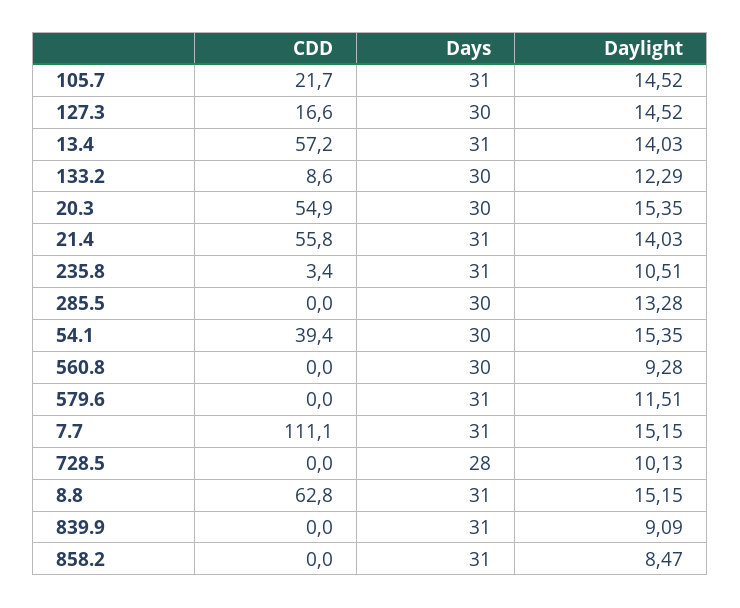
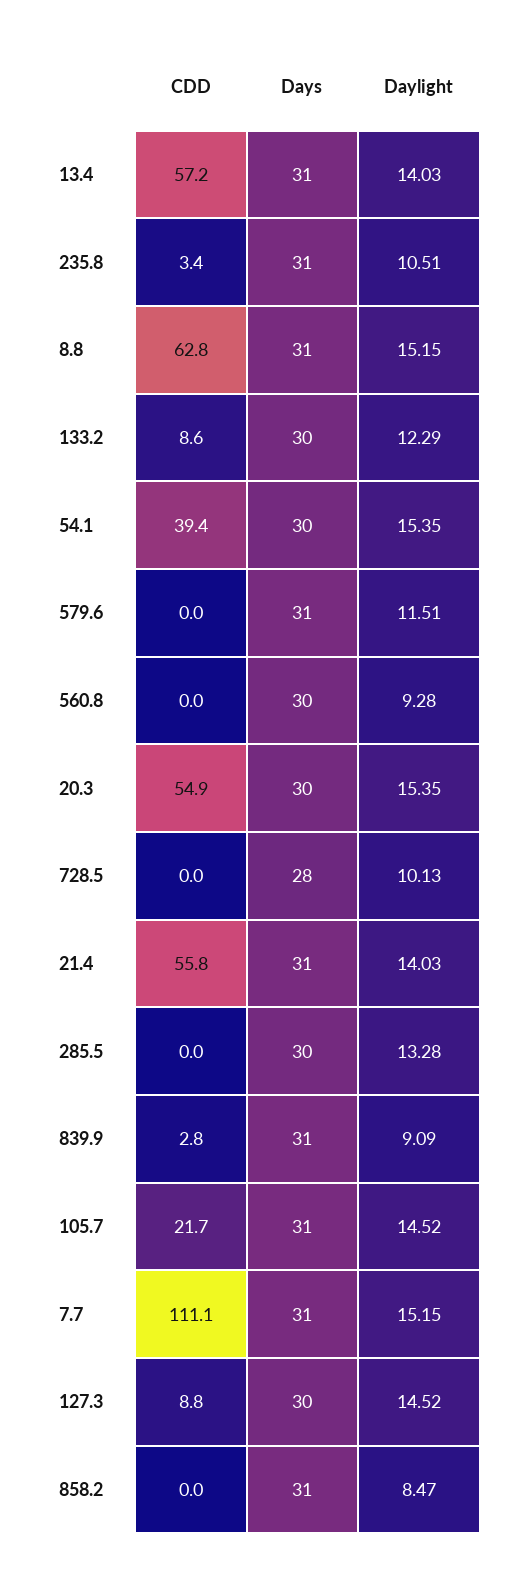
CDD, 127.3: 16.6 -> 8.8
CDD, 839.9: 0 -> 2.8

